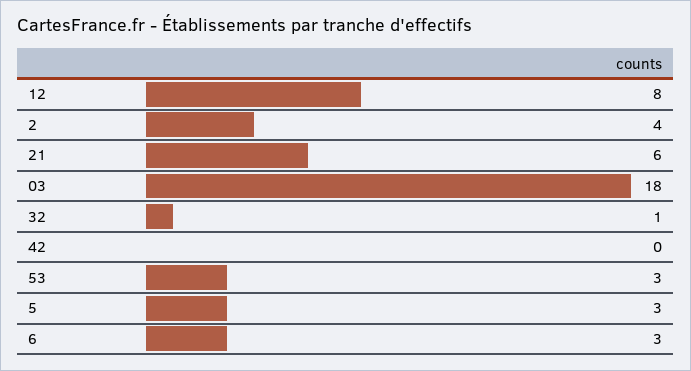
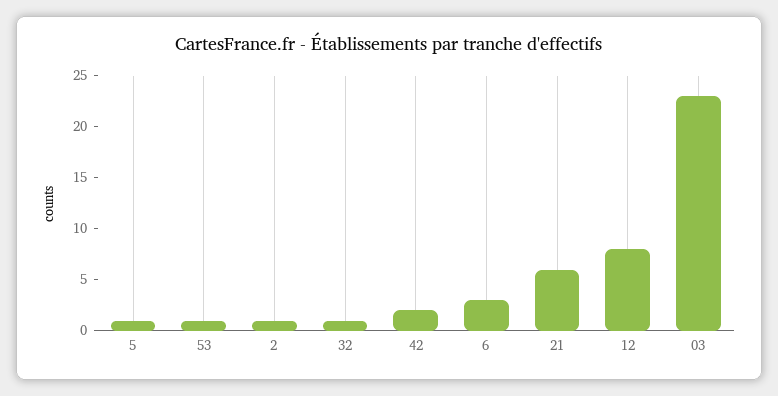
2: 4 -> 1
03: 18 -> 23
42: 0 -> 2
53: 3 -> 1
5: 3 -> 1

